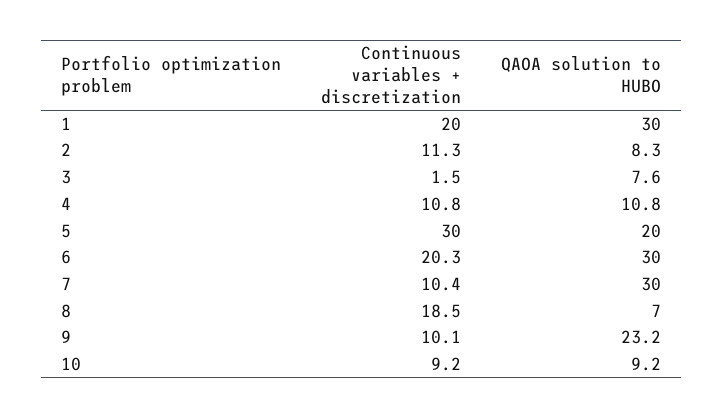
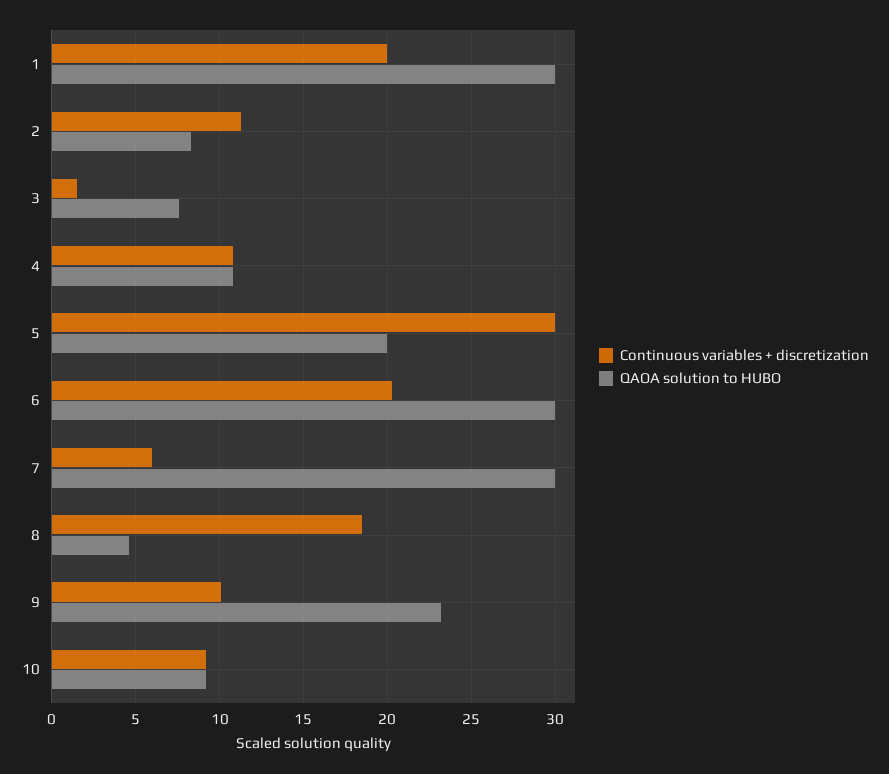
Continuous variables + discretization, 7: 10.4 -> 6
QAOA solution to HUBO, 8: 7 -> 4.5

